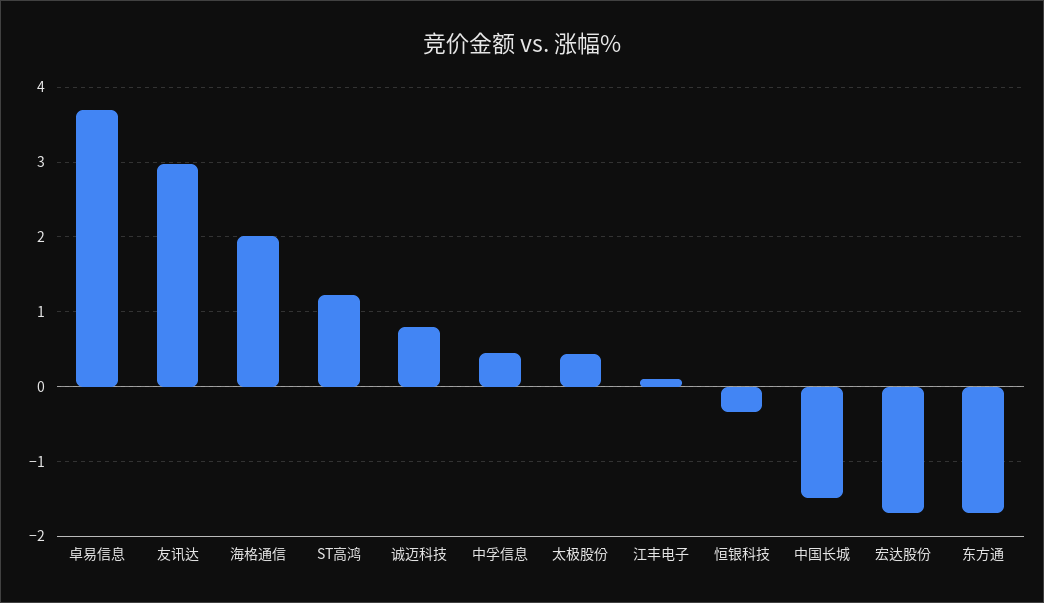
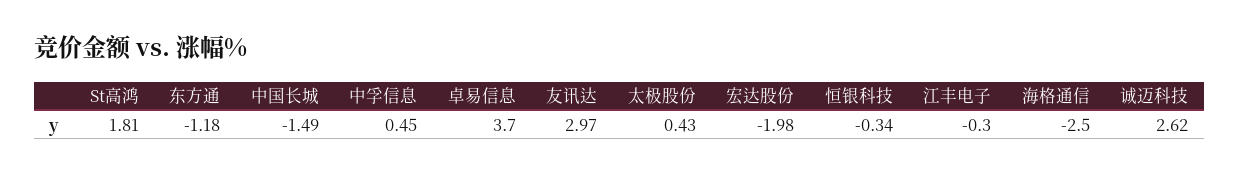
海格通信: 2 -> -2.5
ST高鸿: 1.2 -> 1.81
诚迈科技: 0.8 -> 2.62
江丰电子: 0.1 -> -0.3
宏达股份: -1.7 -> -1.98
东方通: -1.7 -> -1.18

